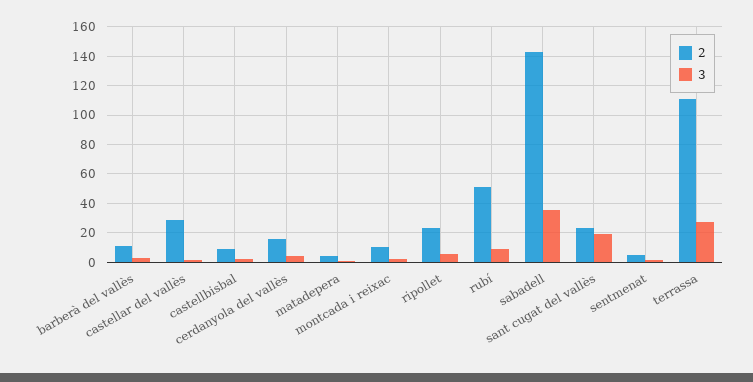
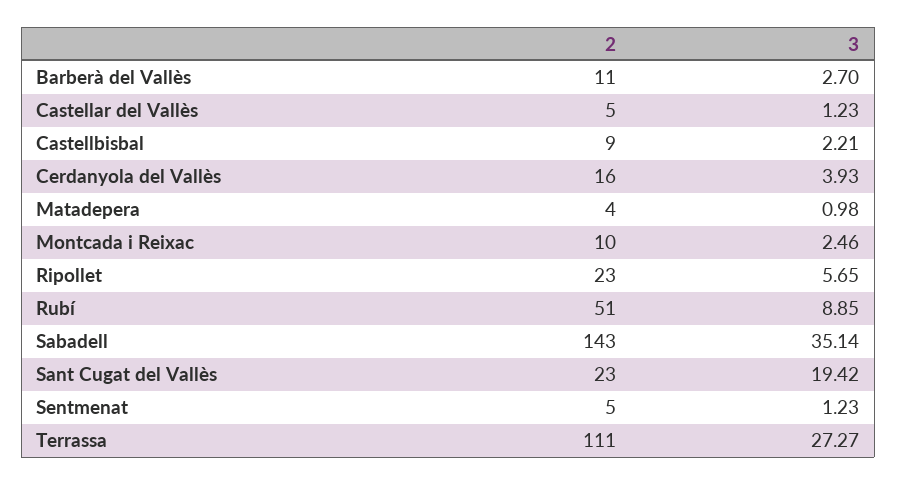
2, castellar del vallès: 30 -> 5

